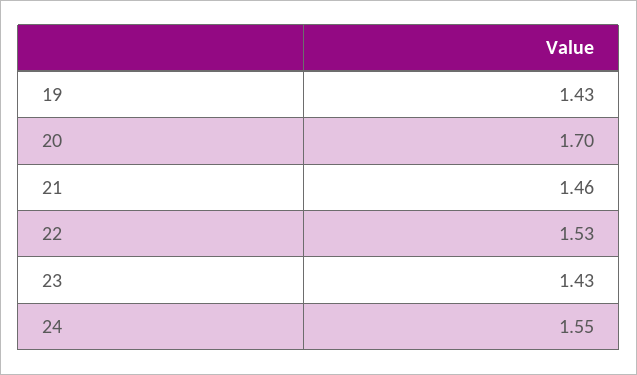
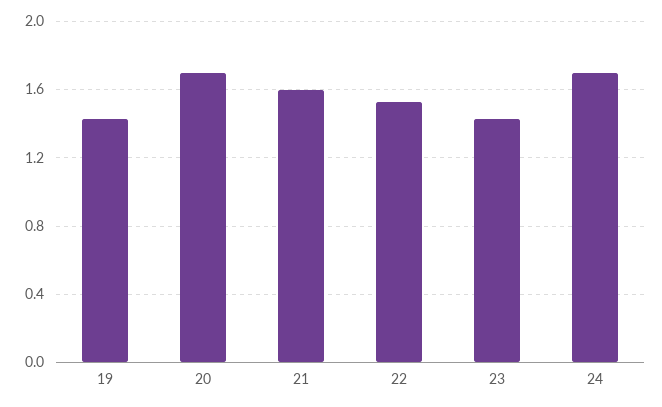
21: 1.46 -> 1.6
24: 1.55 -> 1.7

